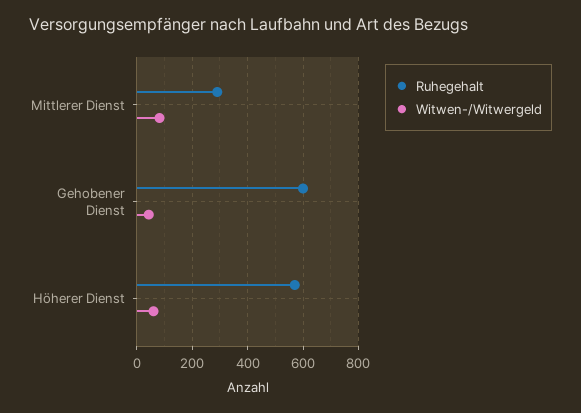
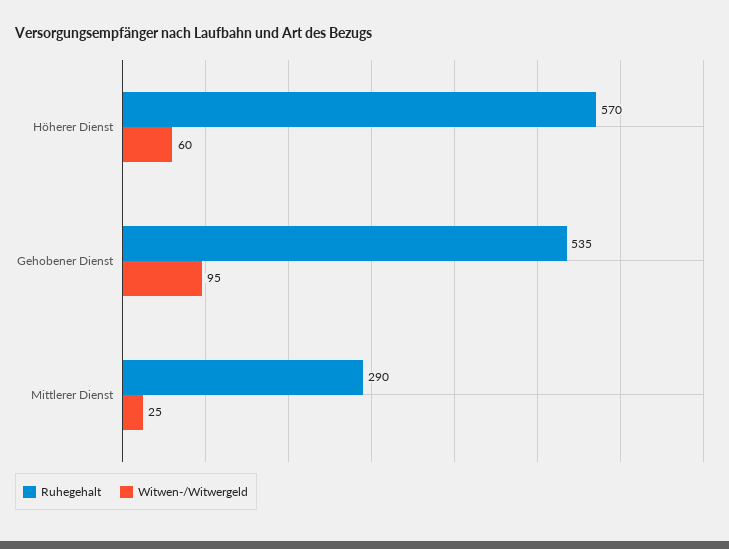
Witwen-/Witwergeld, Mittlerer Dienst: 75 -> 25
Ruhegehalt, Gehobener Dienst: 600 -> 535
Witwen-/Witwergeld, Gehobener Dienst: 50 -> 95

